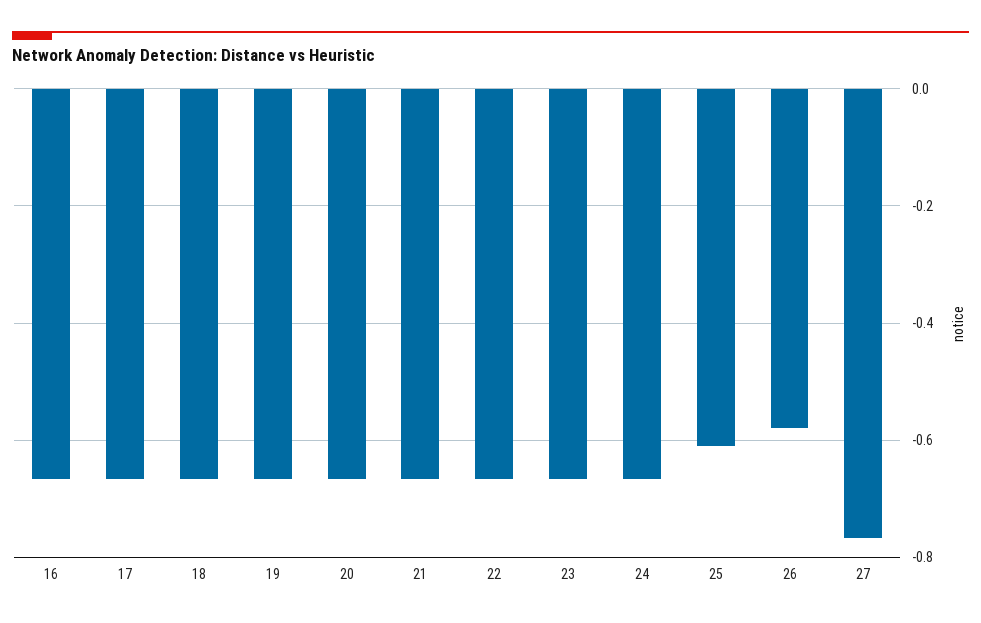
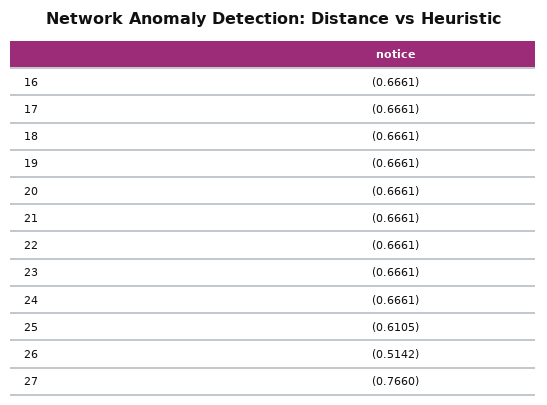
26: -0.58 -> -0.5142

